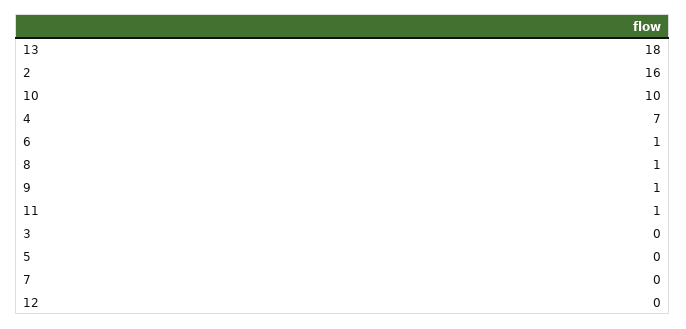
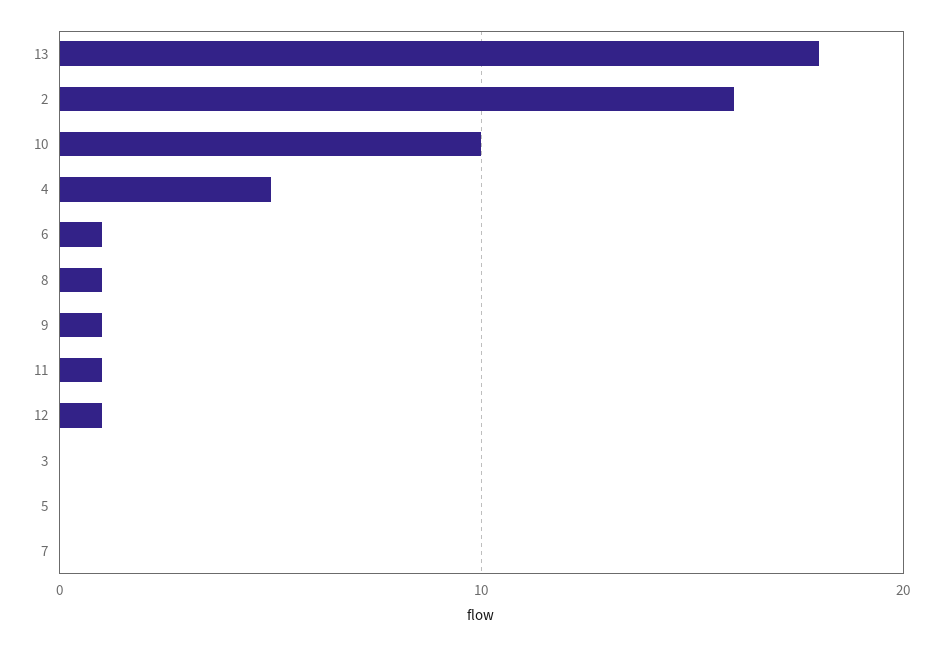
4: 7 -> 5
12: 0 -> 1

